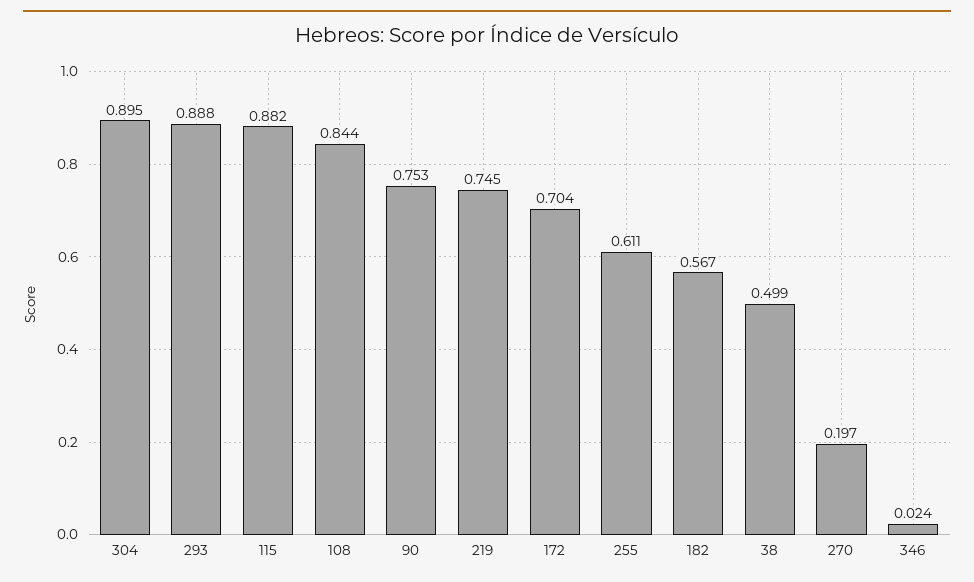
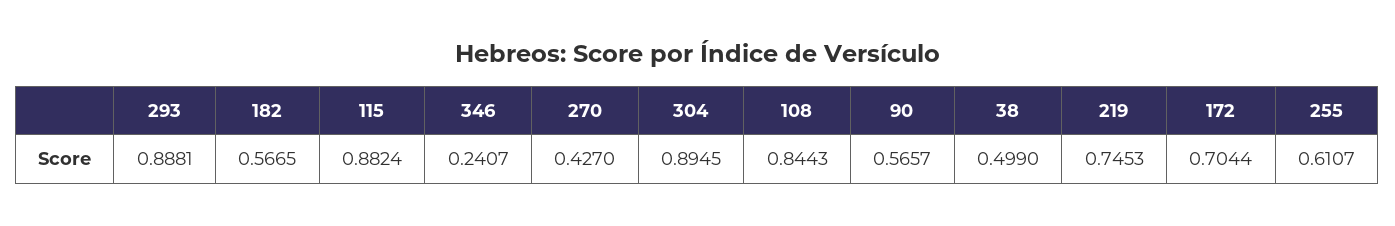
90: 0.753 -> 0.5657
270: 0.197 -> 0.427
346: 0.024 -> 0.2407

